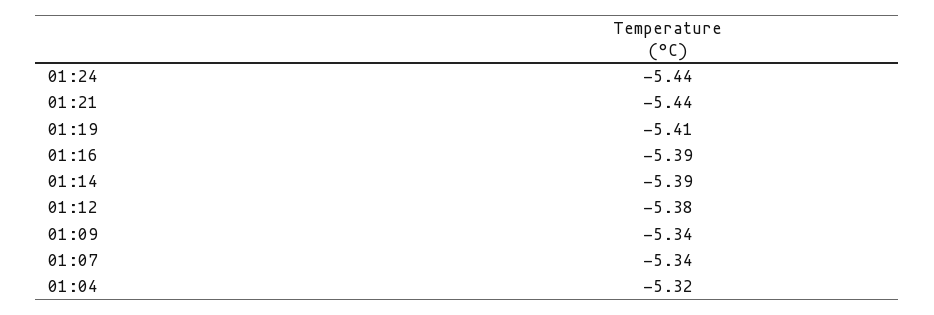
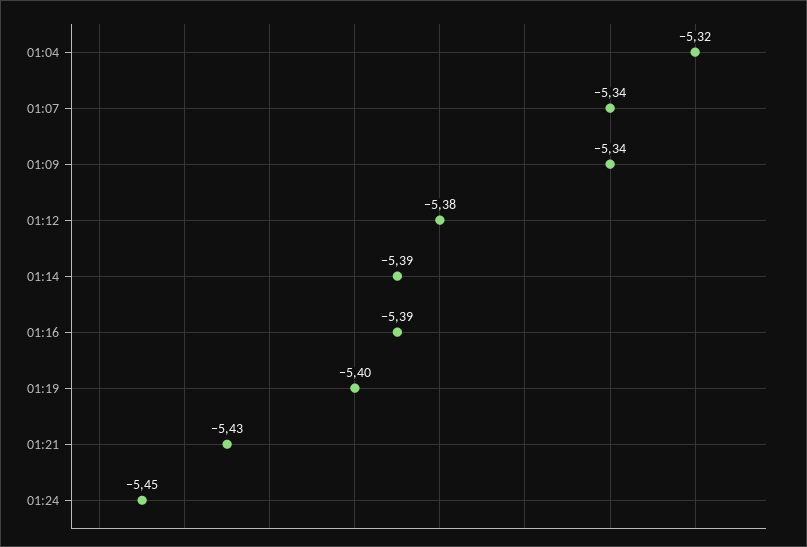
01:24: -5.44 -> -5.45
01:21: -5.44 -> -5.43
01:19: -5.41 -> -5.4

